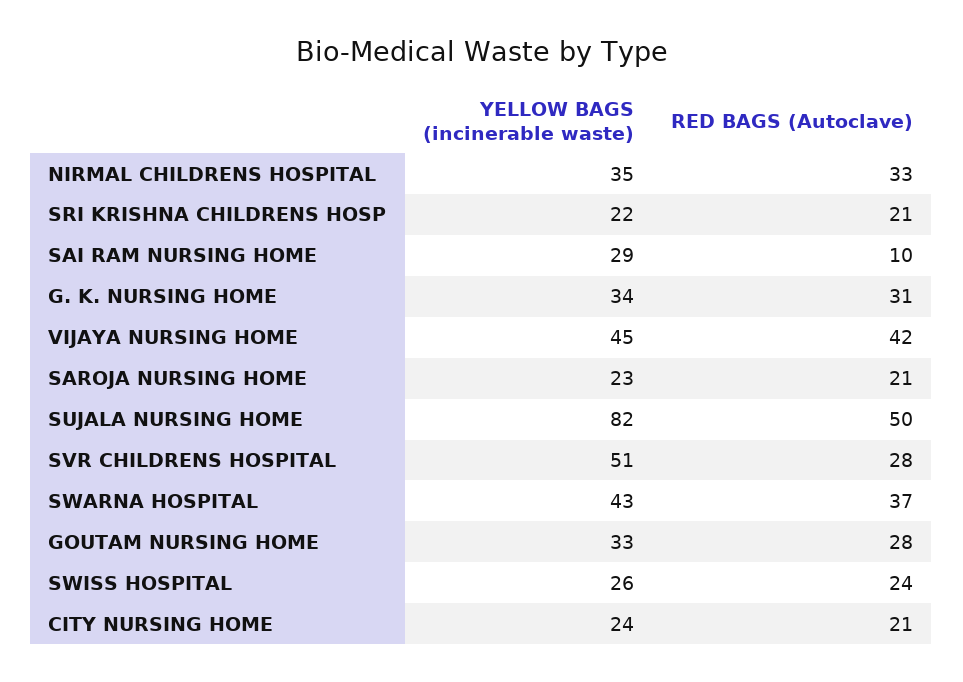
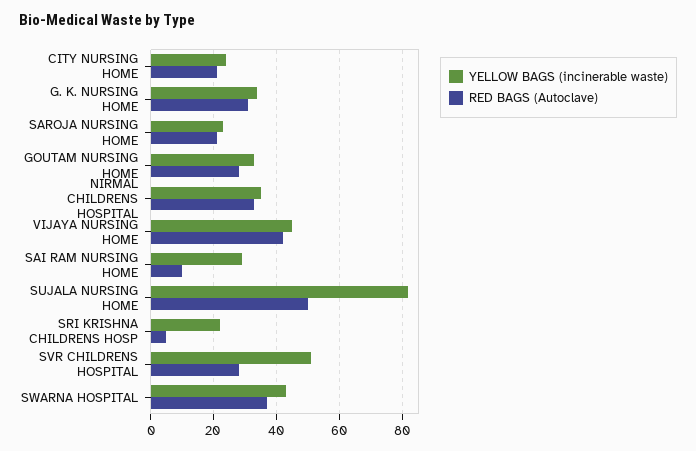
RED BAGS (Autoclave), SRI KRISHNA CHILDRENS HOSP: 21 -> 5
YELLOW BAGS (incinerable waste), SWISS HOSPITAL: 26 -> none
RED BAGS (Autoclave), SWISS HOSPITAL: 24 -> none

